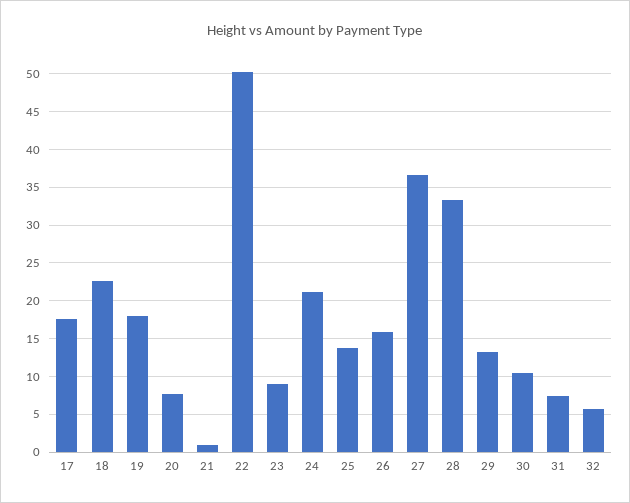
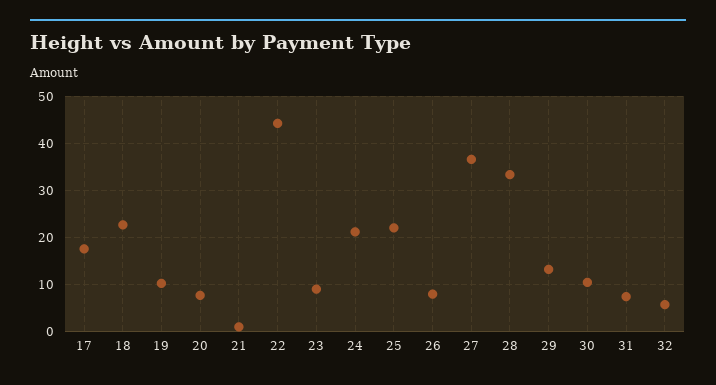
19: 18 -> 10
22: 50 -> 44
25: 14 -> 22
26: 16 -> 8

